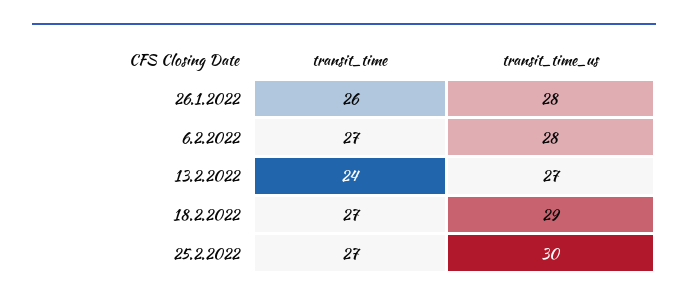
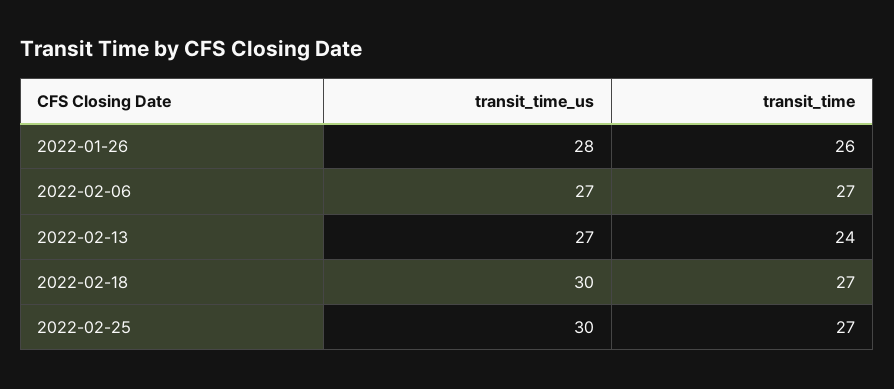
transit_time_us, 6.2.2022: 28 -> 27
transit_time_us, 18.2.2022: 29 -> 30

